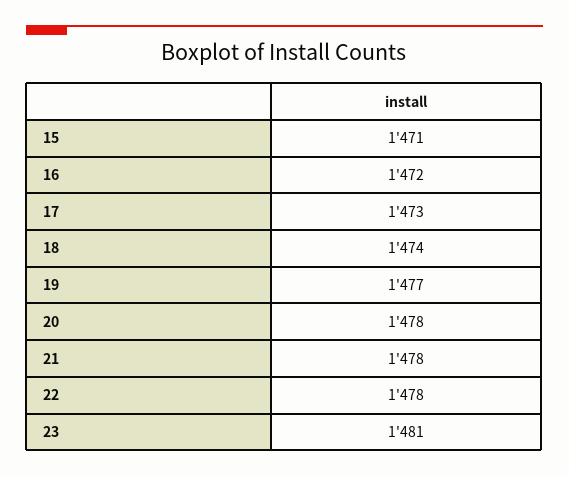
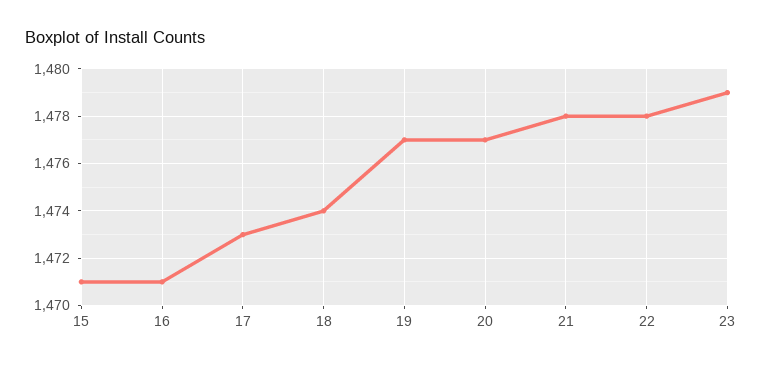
16: 1472 -> 1471
20: 1478 -> 1477
23: 1481 -> 1479

